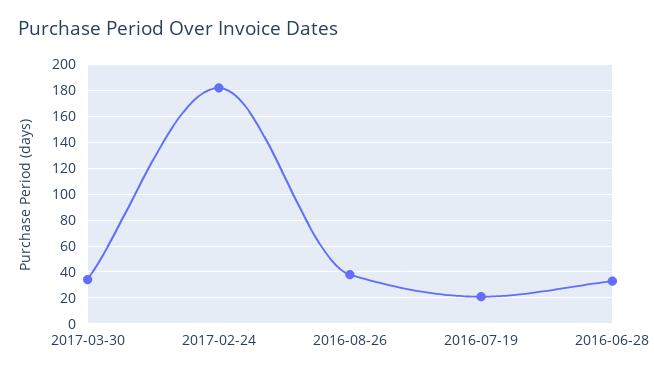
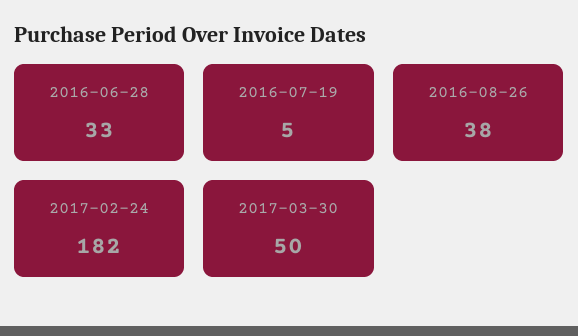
2017-03-30: 35 -> 50
2016-07-19: 20 -> 5

